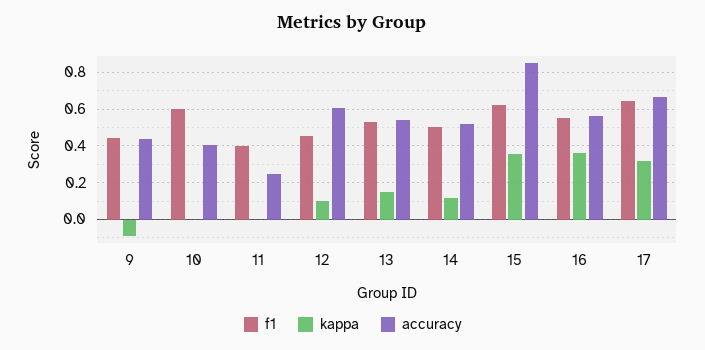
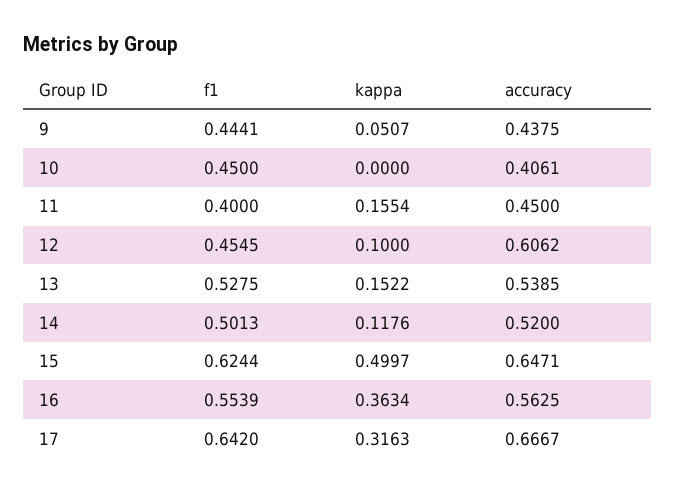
kappa, 9: -0.1 -> 0.0507
f1, 10: 0.6 -> 0.45
kappa, 11: 0 -> 0.1554
accuracy, 11: 0.25 -> 0.45
kappa, 15: 0.35 -> 0.4997
accuracy, 15: 0.85 -> 0.6471

